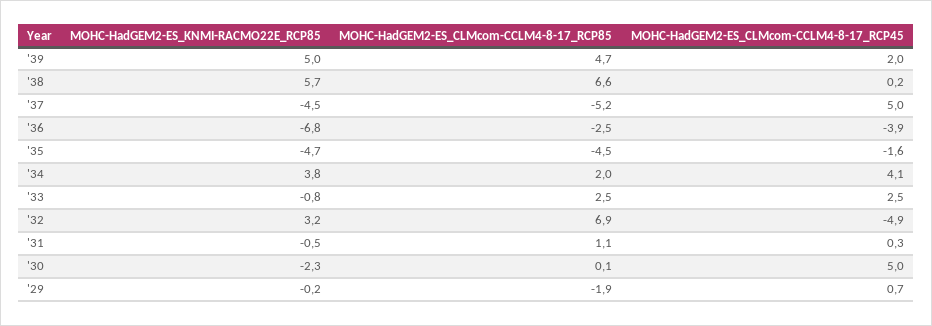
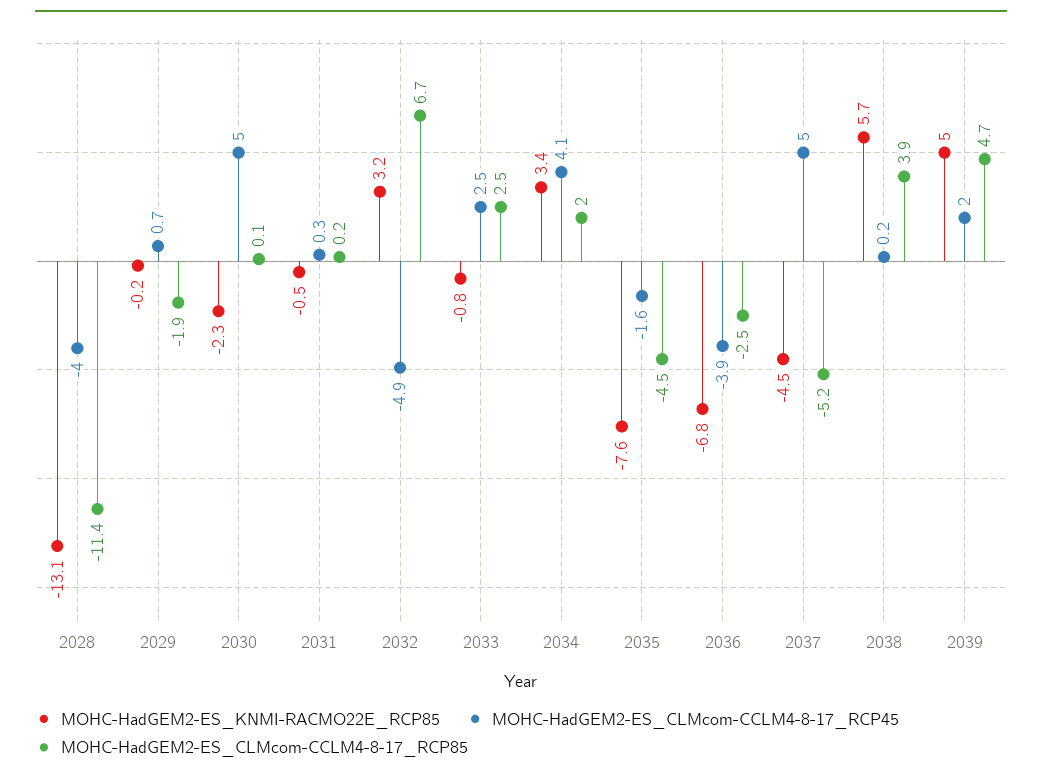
MOHC-HadGEM2-ES_CLMcom-CCLM4-8-17_RCP85, '38: 6.6 -> 3.9
MOHC-HadGEM2-ES_KNMI-RACMO22E_RCP85, '35: -4.7 -> -7.6
MOHC-HadGEM2-ES_KNMI-RACMO22E_RCP85, '34: 3.8 -> 3.4
MOHC-HadGEM2-ES_CLMcom-CCLM4-8-17_RCP85, '32: 6.9 -> 6.7
MOHC-HadGEM2-ES_CLMcom-CCLM4-8-17_RCP85, '31: 1.1 -> 0.2
MOHC-HadGEM2-ES_KNMI-RACMO22E_RCP85, 2028: none -> -13.1
MOHC-HadGEM2-ES_CLMcom-CCLM4-8-17_RCP45, 2028: none -> -4
MOHC-HadGEM2-ES_CLMcom-CCLM4-8-17_RCP85, 2028: none -> -11.4

